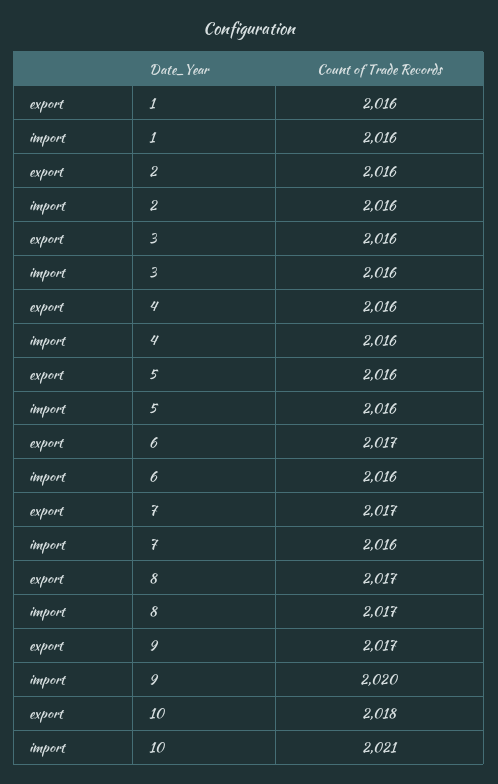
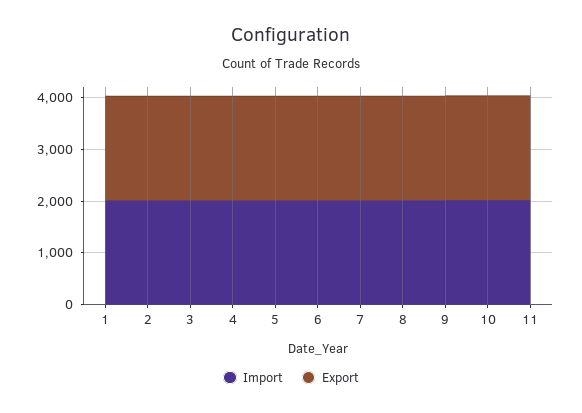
import, 11: none -> 2000
export, 11: none -> 2000

